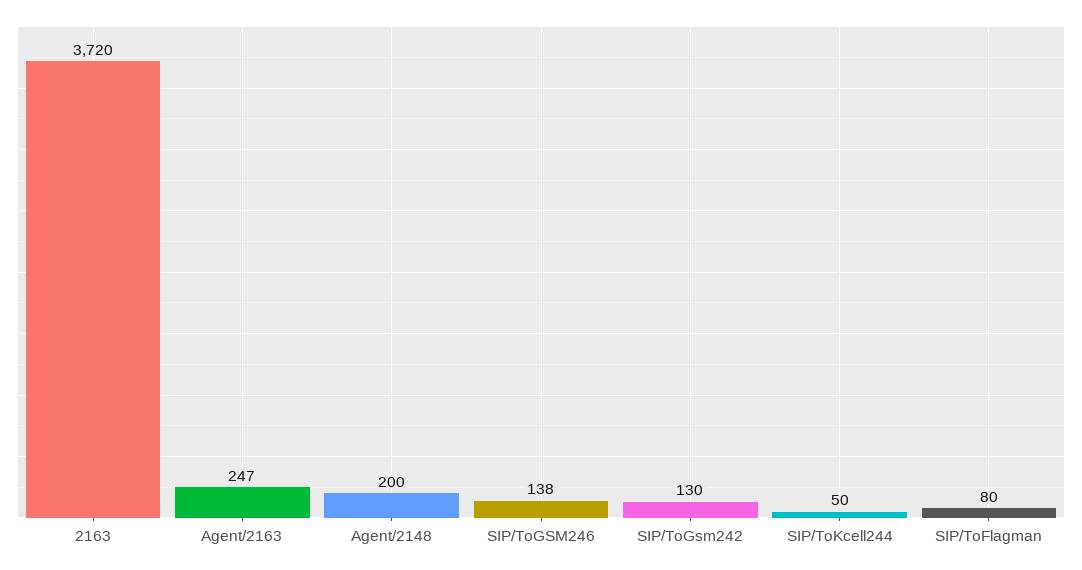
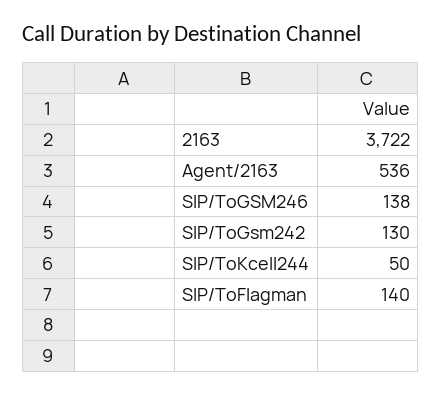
2163: 3720 -> 3722
Agent/2163: 247 -> 536
Agent/2148: 200 -> none
SIP/ToFlagman: 80 -> 140

